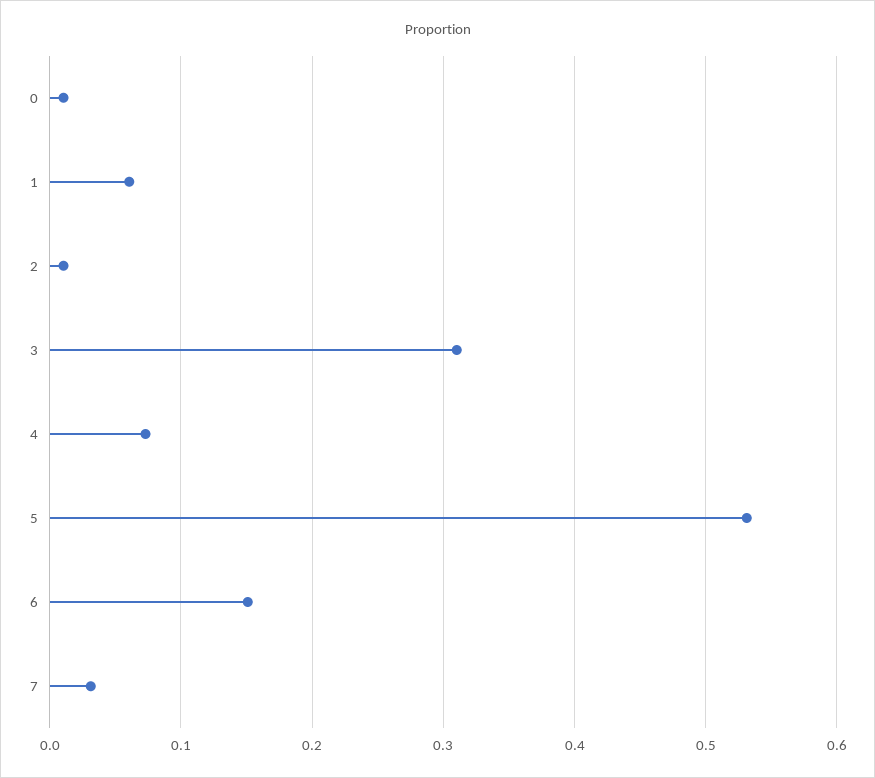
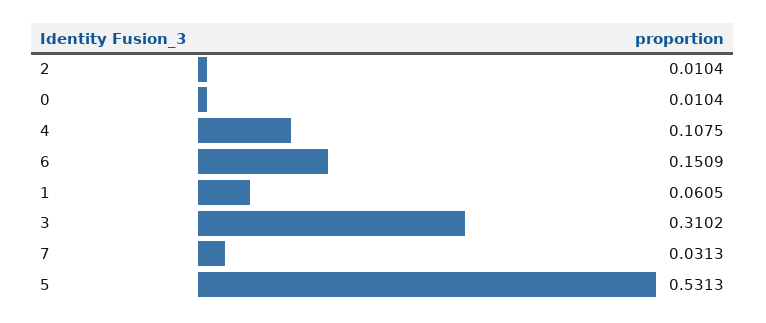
4: 0.07 -> 0.1075

